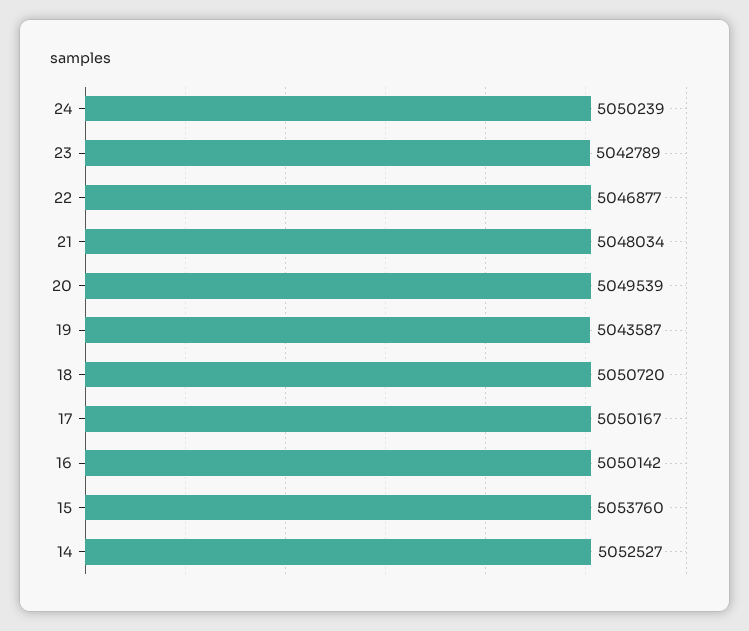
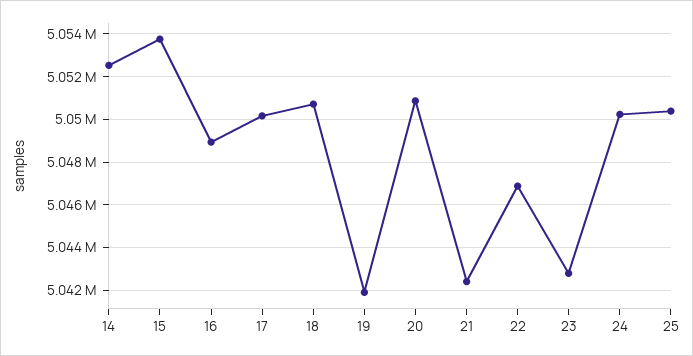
21: 5048034 -> 5042500
20: 5049539 -> 5051000
19: 5043587 -> 5042000
16: 5050142 -> 5049000
25: none -> 5050500

